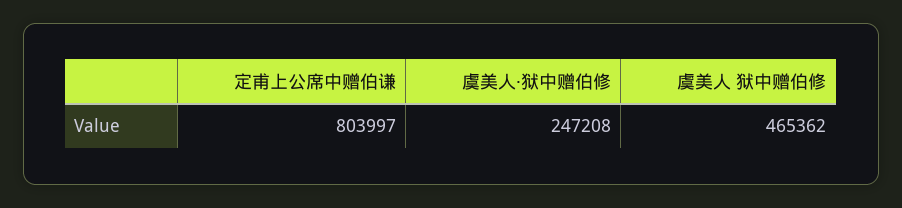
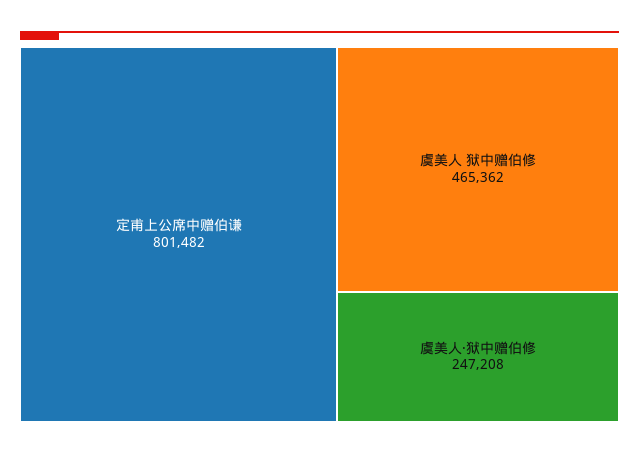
定甫上公席中赠伯谦: 803997 -> 801482

